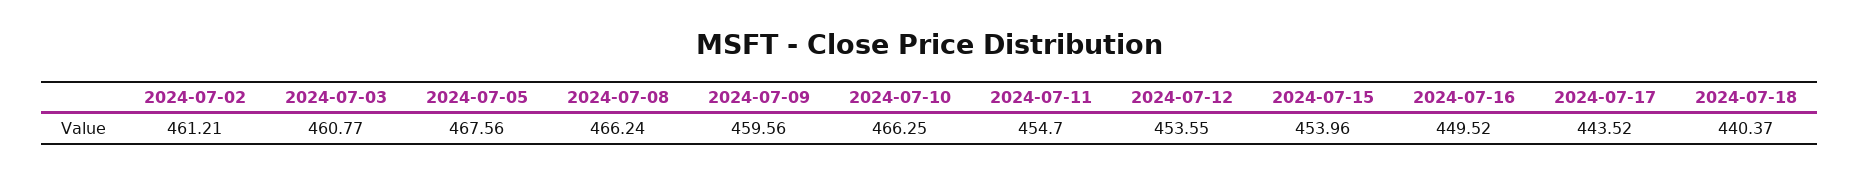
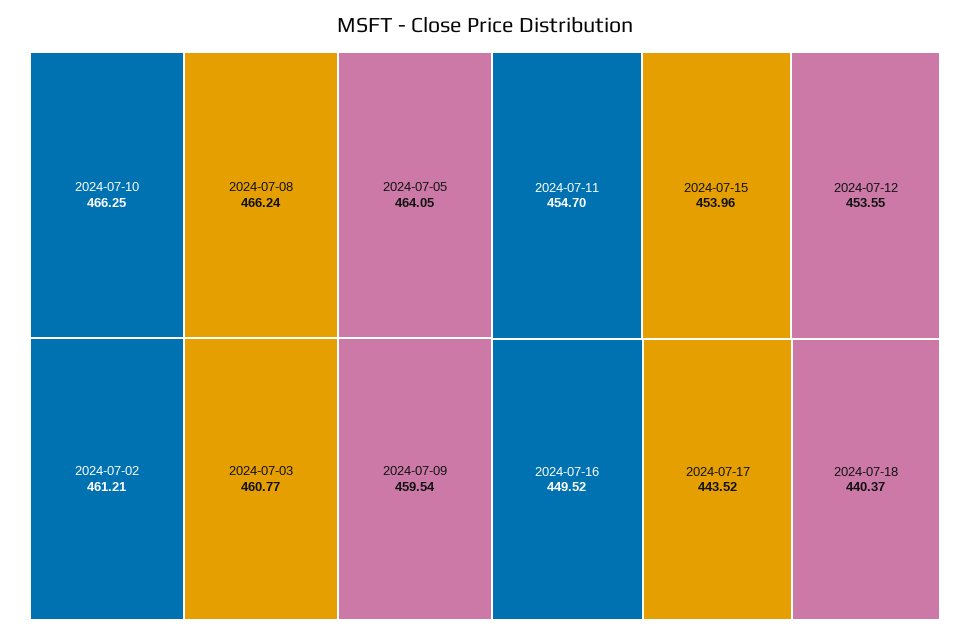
2024-07-05: 467.56 -> 464.05
2024-07-09: 459.56 -> 459.54

